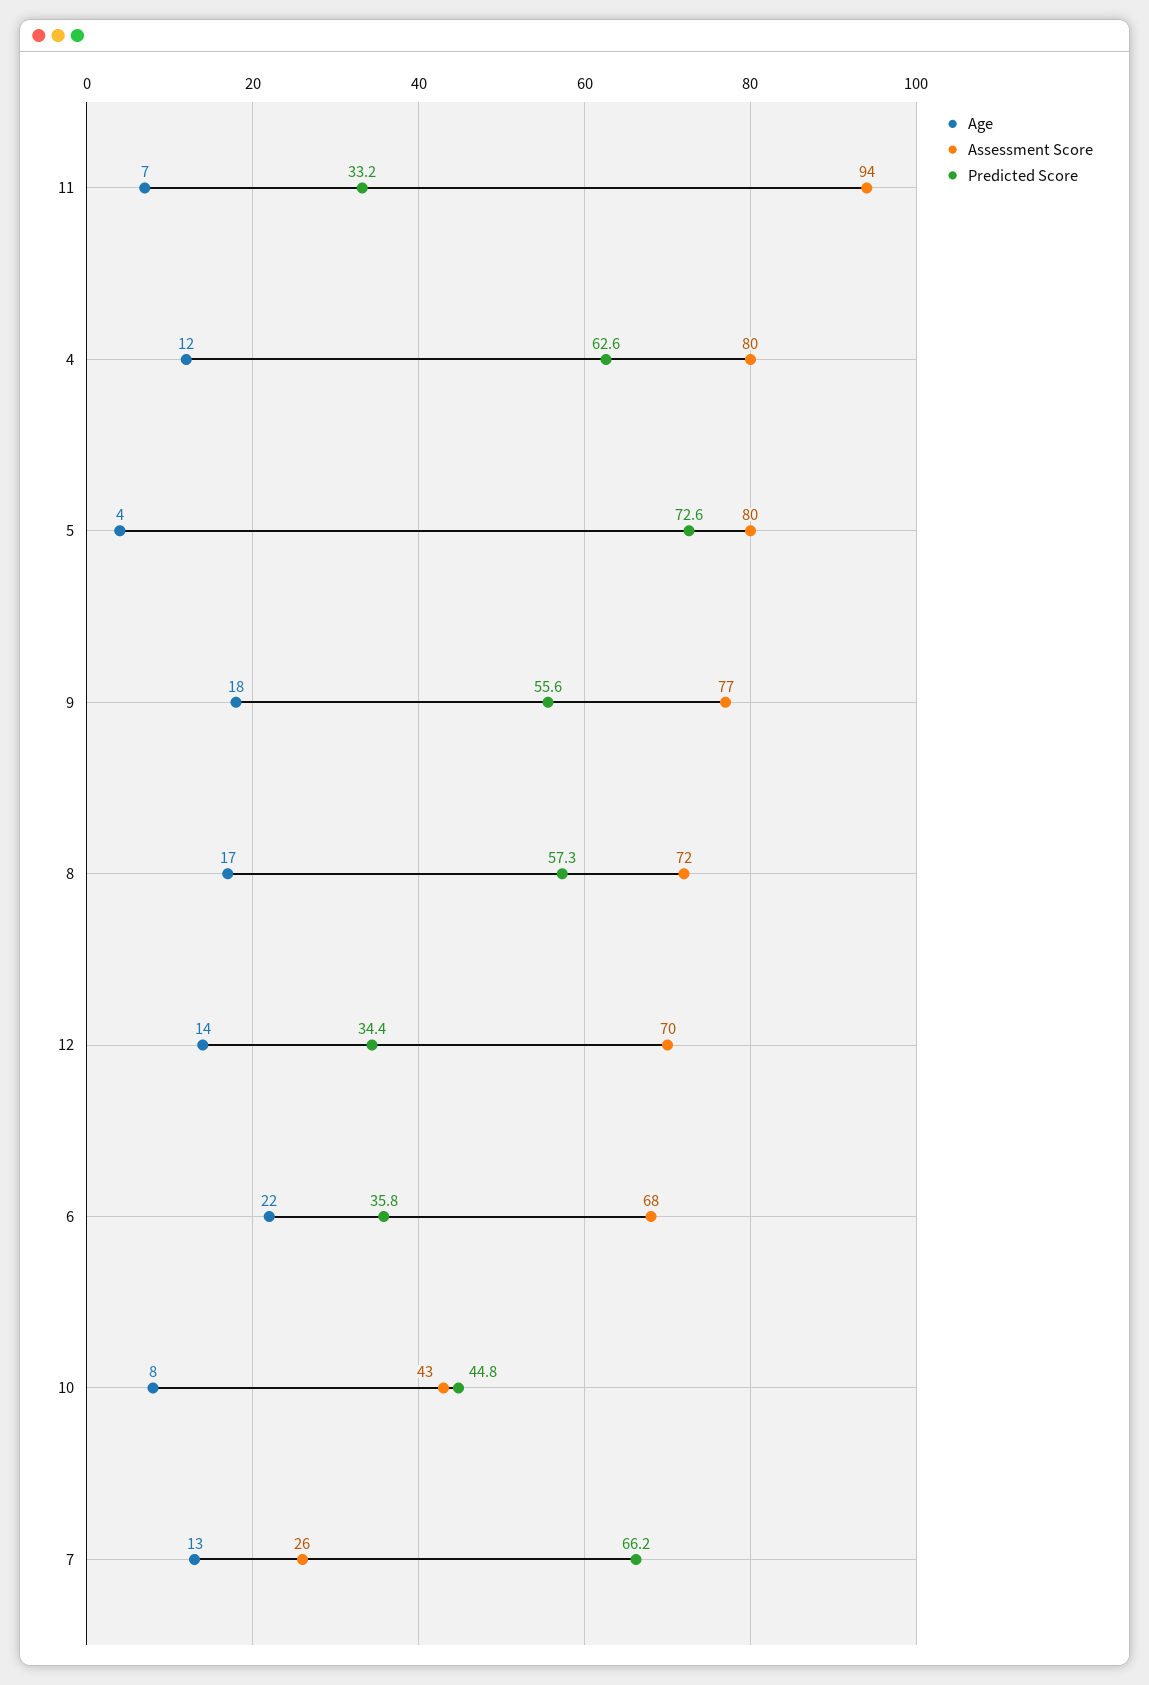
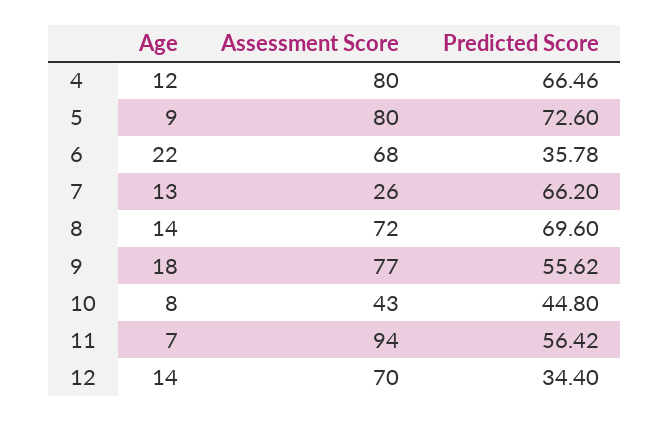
Predicted Score, 11: 33.2 -> 56.42
Predicted Score, 4: 62.6 -> 66.46
Age, 5: 4 -> 9
Age, 8: 17 -> 14
Predicted Score, 8: 57.3 -> 69.6

